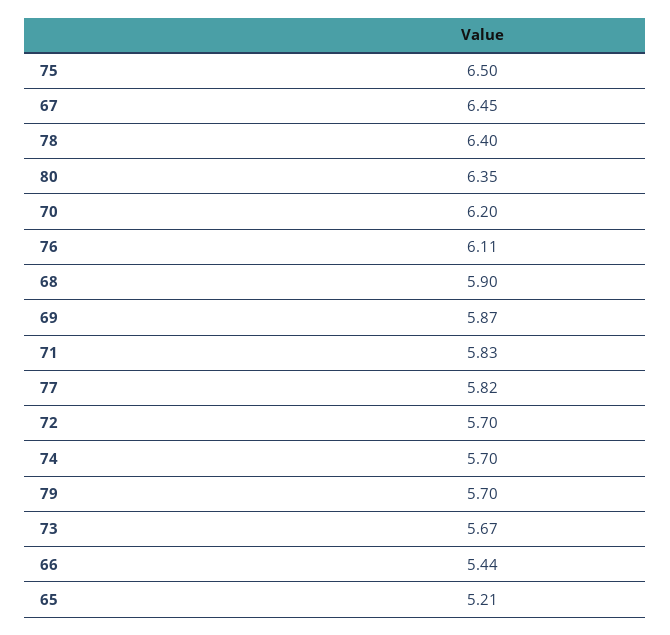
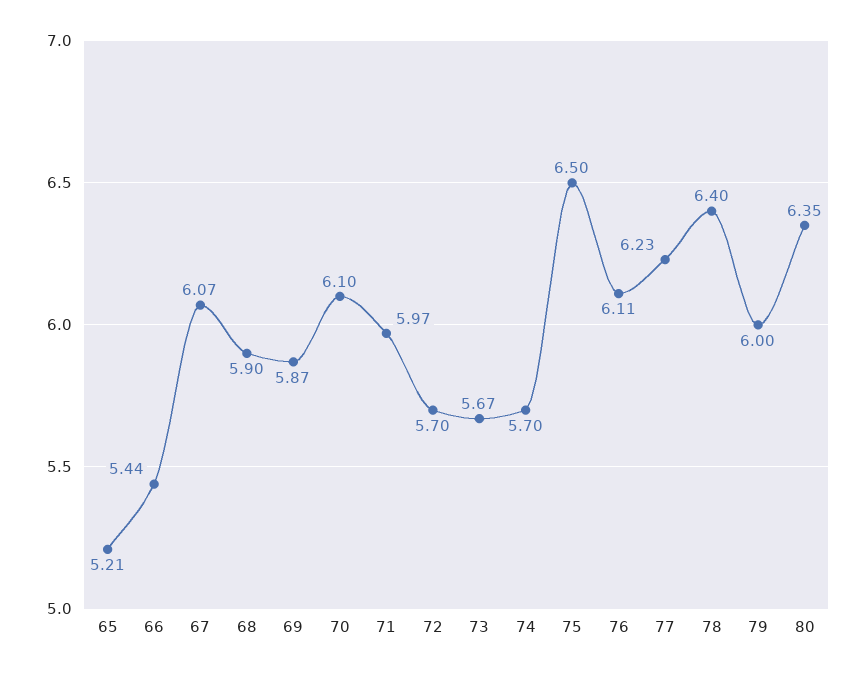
67: 6.45 -> 6.07
70: 6.2 -> 6.1
71: 5.83 -> 5.97
77: 5.82 -> 6.23
79: 5.7 -> 6

